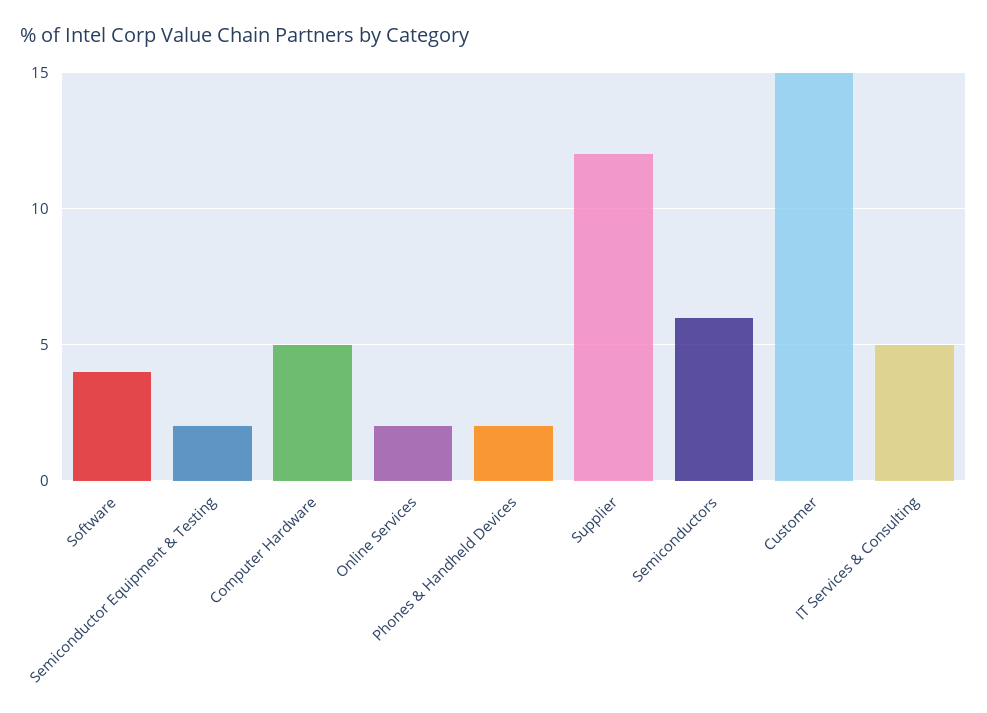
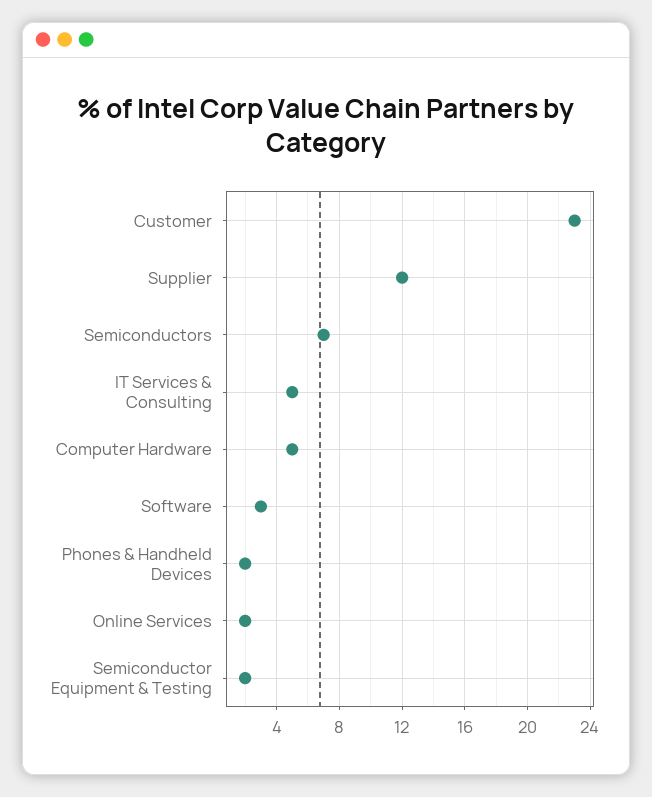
Software: 4 -> 3
Semiconductors: 6 -> 7
Customer: 15 -> 23

